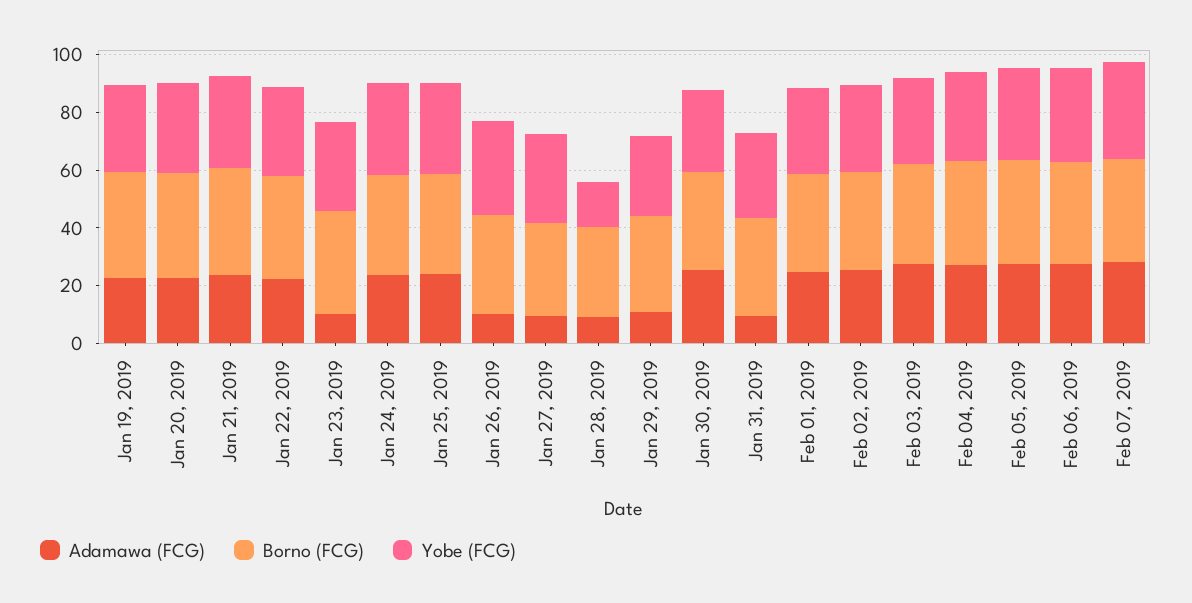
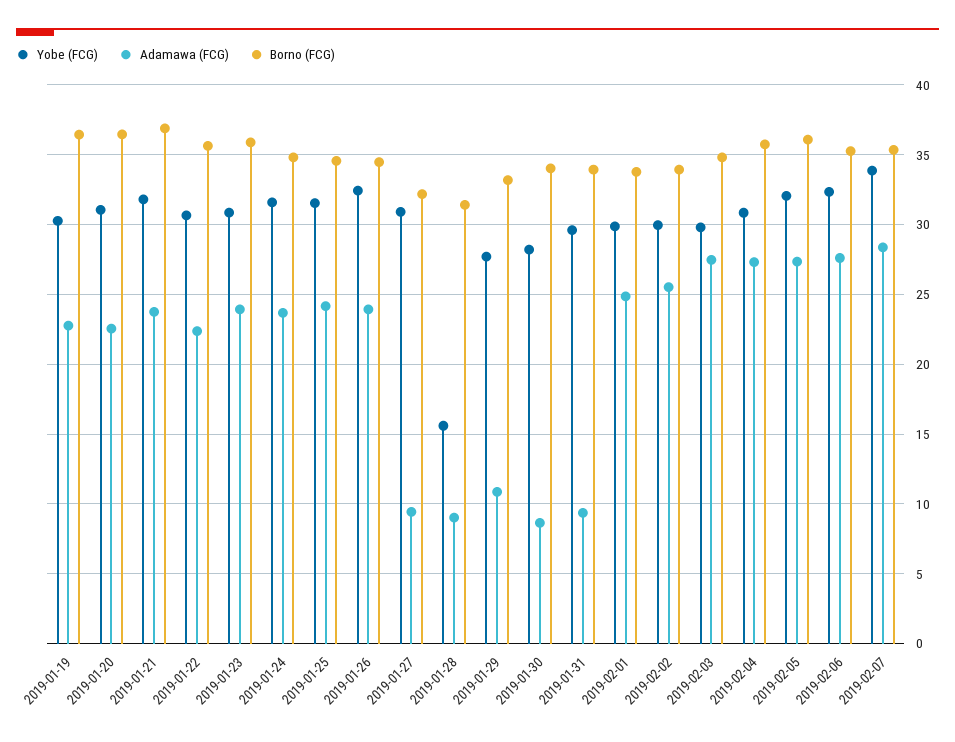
Adamawa (FCG), Jan 23, 2019: 10 -> 24
Adamawa (FCG), Jan 26, 2019: 10 -> 24
Adamawa (FCG), Jan 30, 2019: 25 -> 8.5

